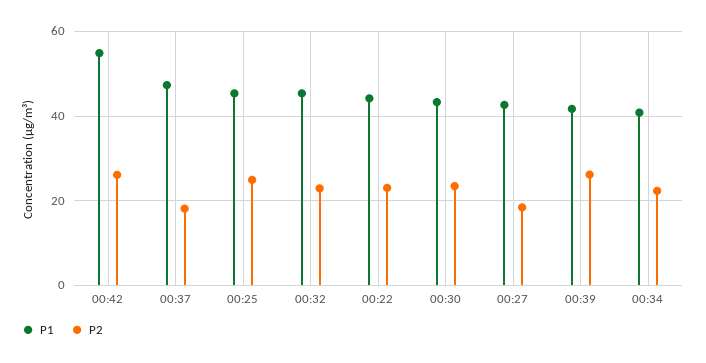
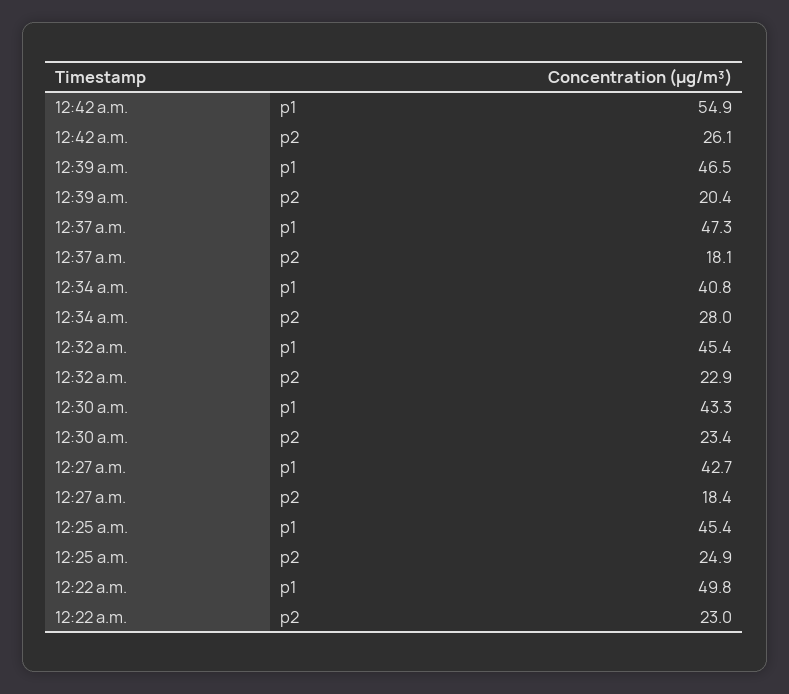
P1, 00:22: 44 -> 49.8
P1, 00:39: 42 -> 46.5
P2, 00:39: 26 -> 20.4
P2, 00:34: 22 -> 28

